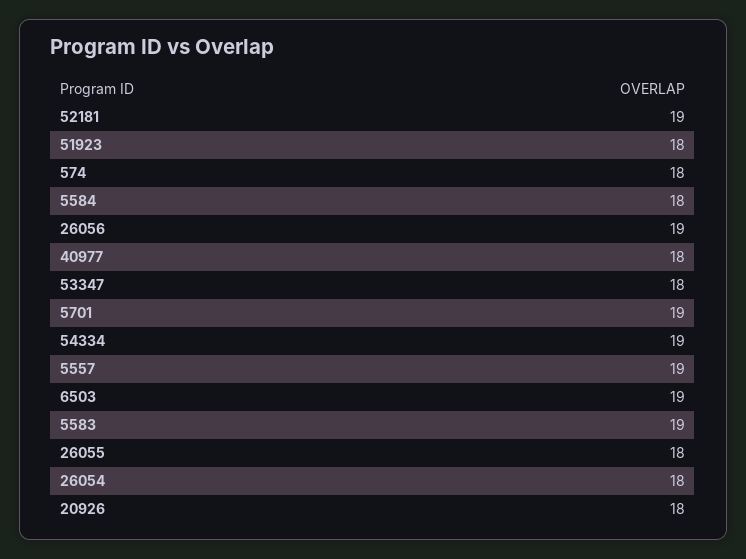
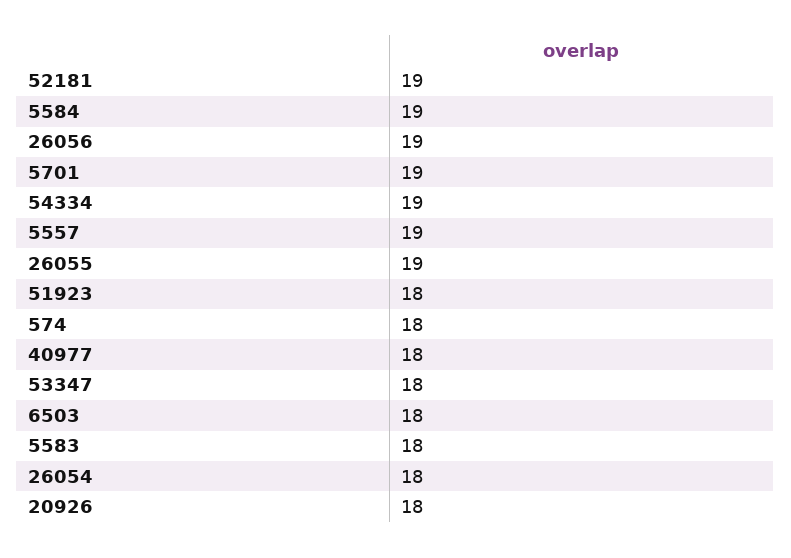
5584: 18 -> 19
6503: 19 -> 18
5583: 19 -> 18
26055: 18 -> 19

